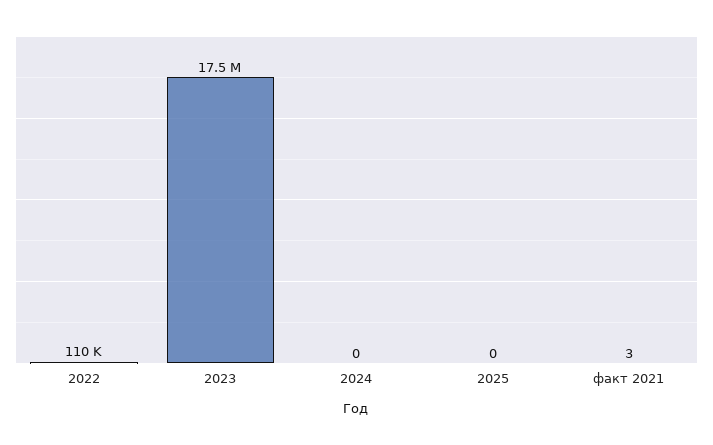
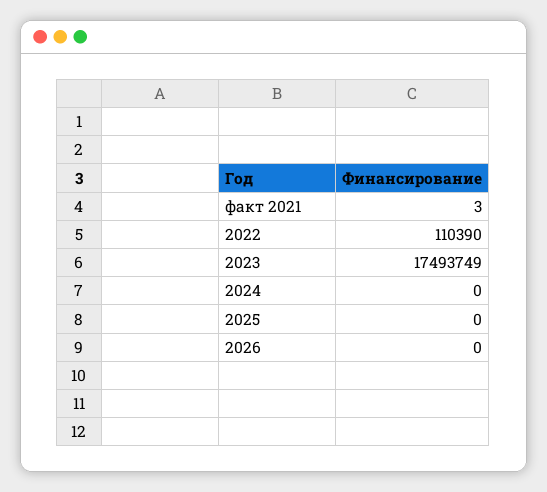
2026: none -> 0

